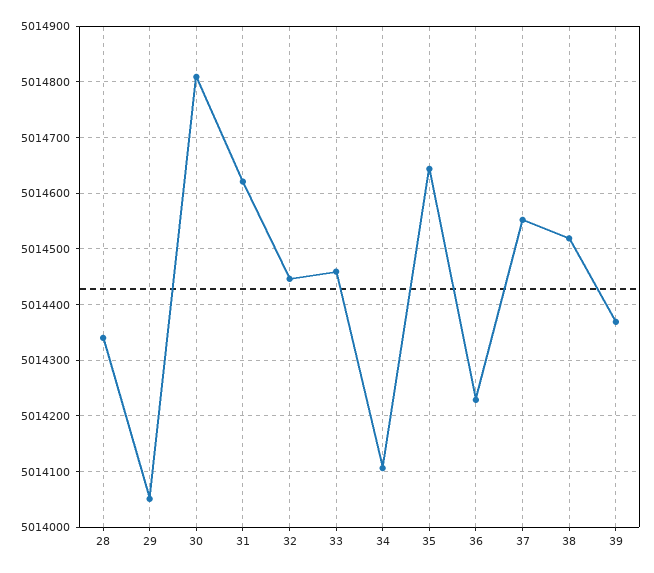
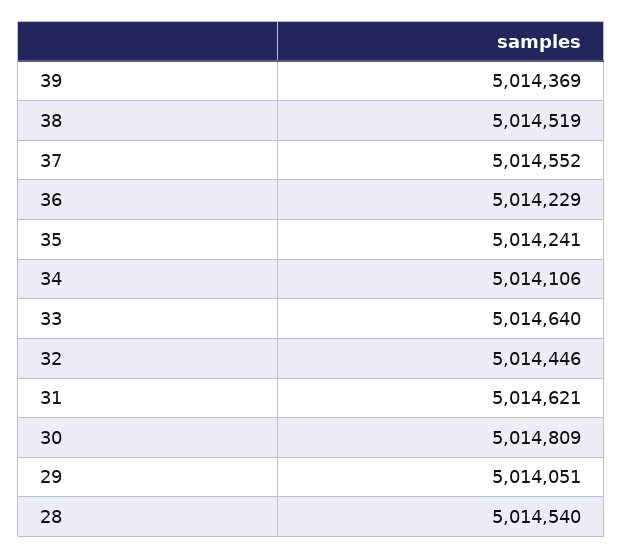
28: 5014340 -> 5014540
33: 5014460 -> 5014640
35: 5014640 -> 5014241

